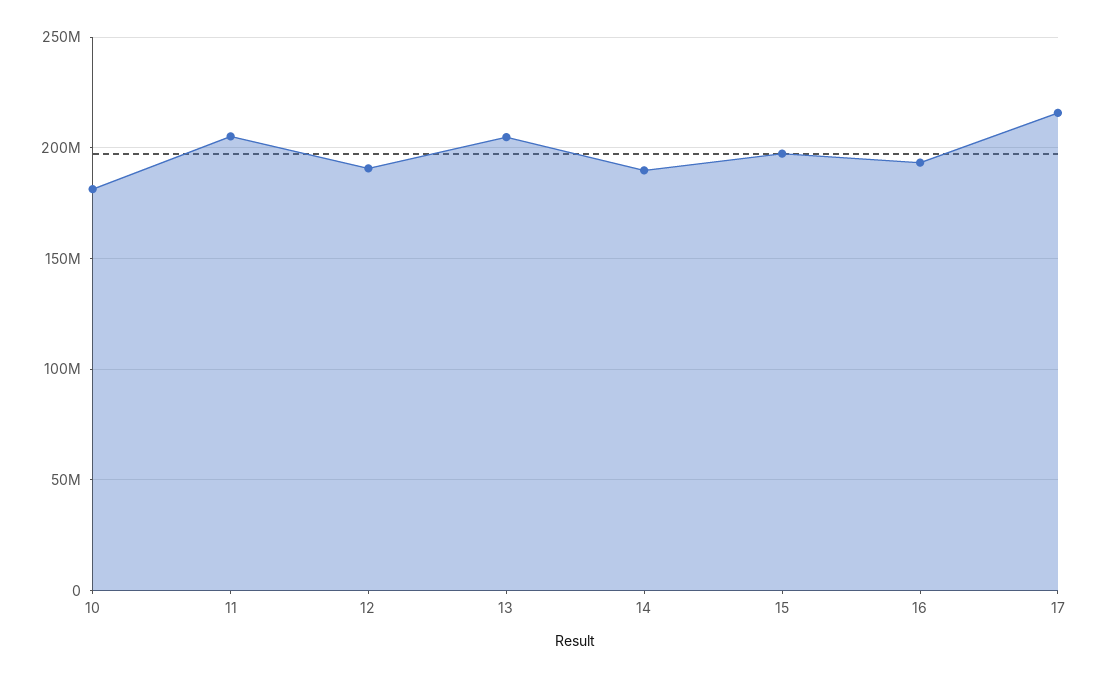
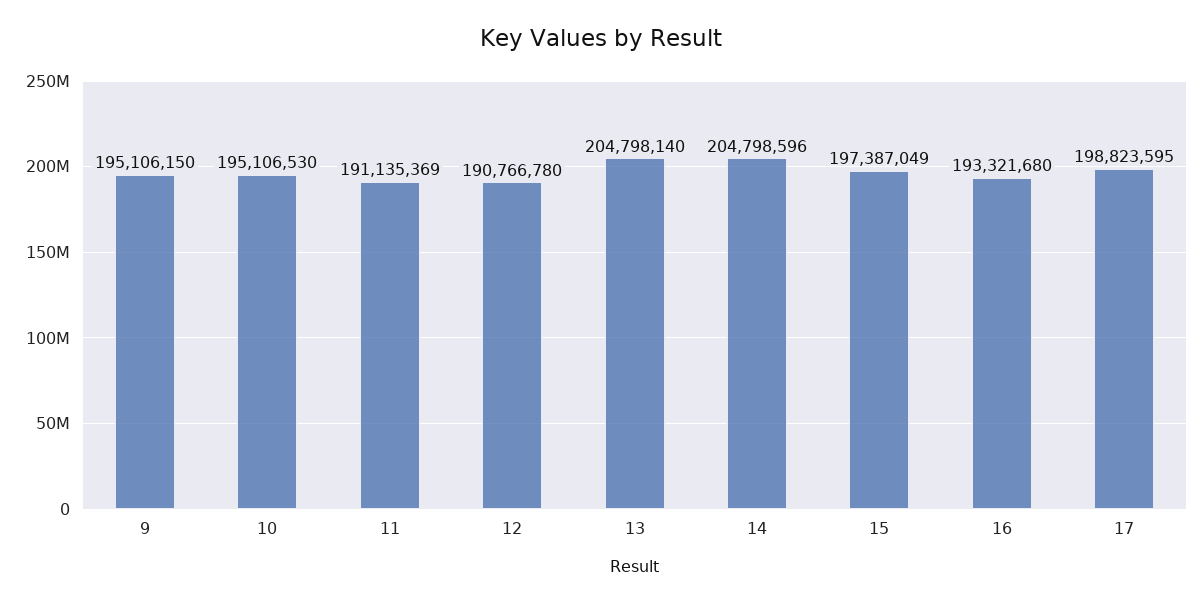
10: 180000000 -> 195106530
11: 205000000 -> 191135369
14: 190000000 -> 204798596
17: 215000000 -> 198823595
9: none -> 195106150

